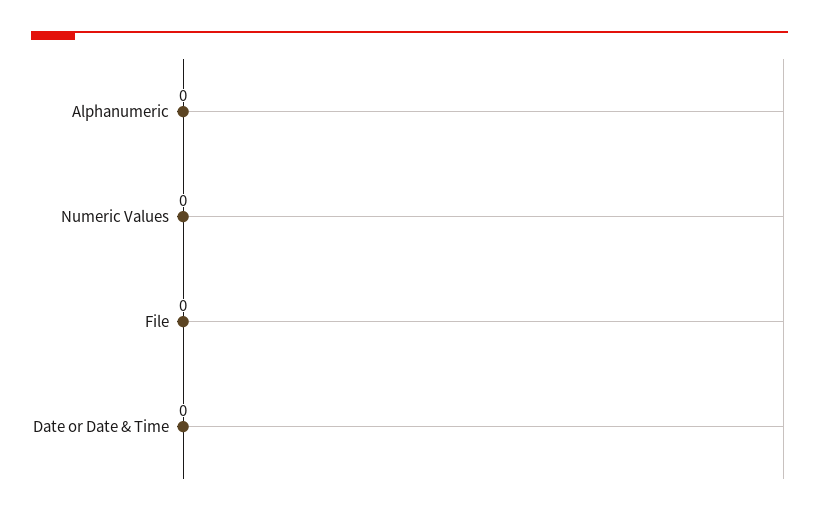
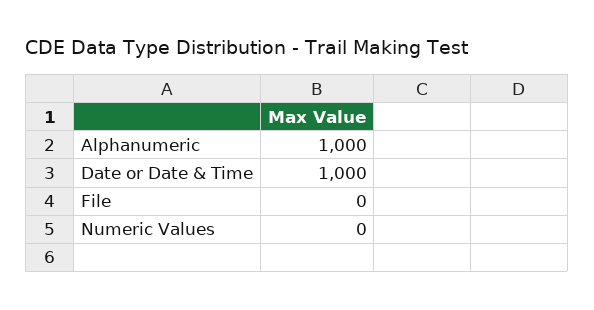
Alphanumeric: 0 -> 1000
Date or Date & Time: 0 -> 1000

